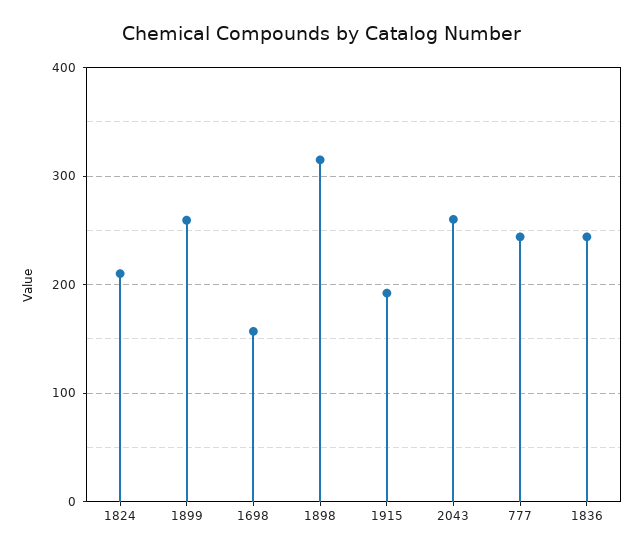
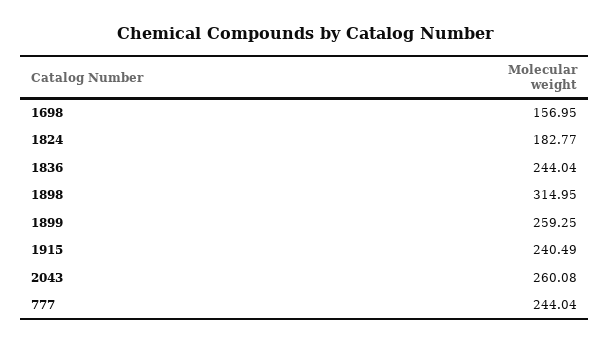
1824: 210 -> 182.77
1915: 190 -> 240.49

